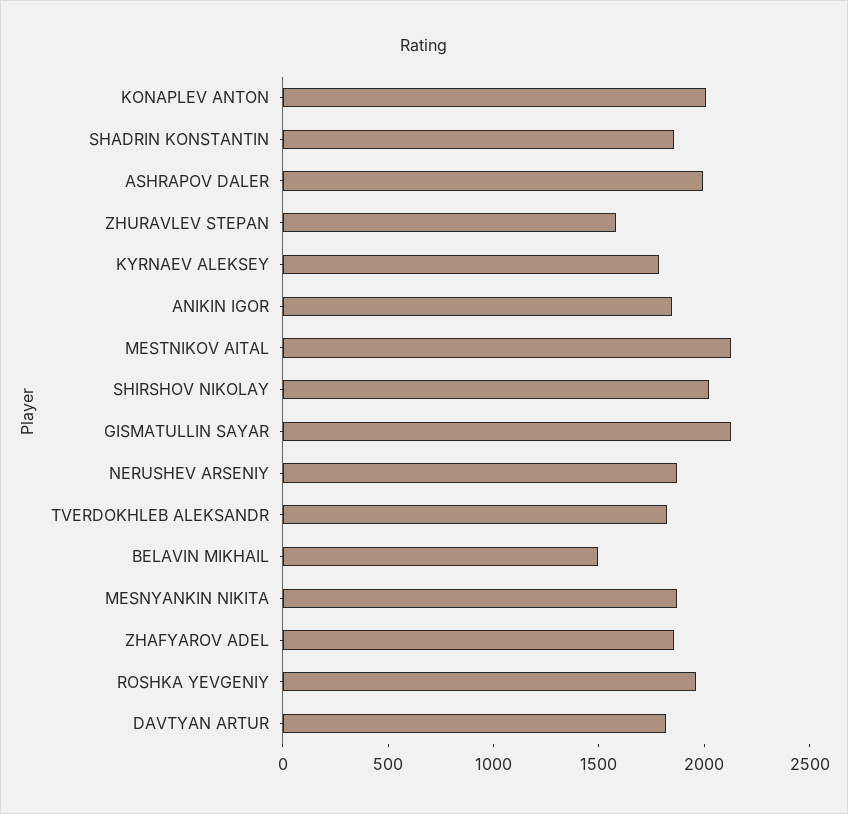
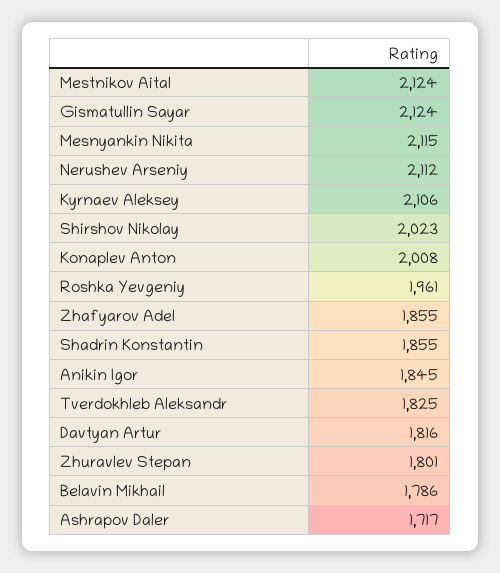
ASHRAPOV DALER: 2000 -> 1717
ZHURAVLEV STEPAN: 1600 -> 1801
KYRNAEV ALEKSEY: 1800 -> 2106
NERUSHEV ARSENIY: 1900 -> 2112
BELAVIN MIKHAIL: 1500 -> 1786
MESNYANKIN NIKITA: 1900 -> 2115

